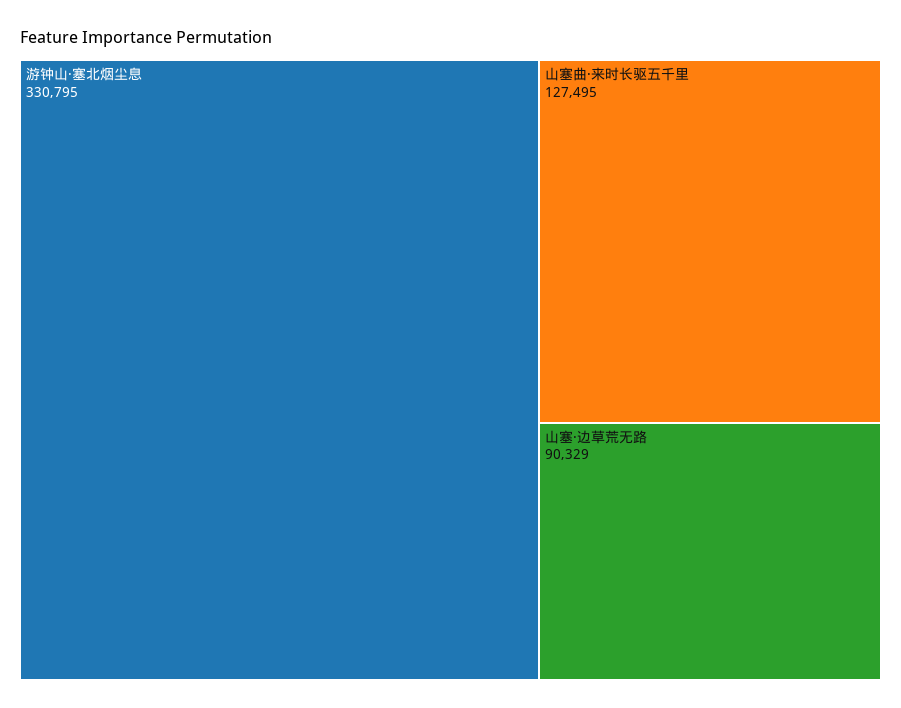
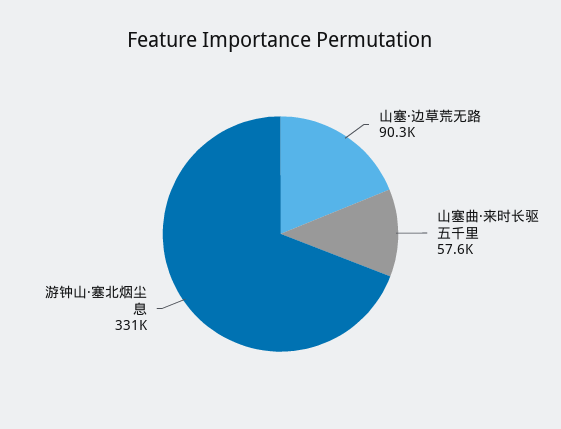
山塞曲·来时长驱五千里: 127495 -> 57600

